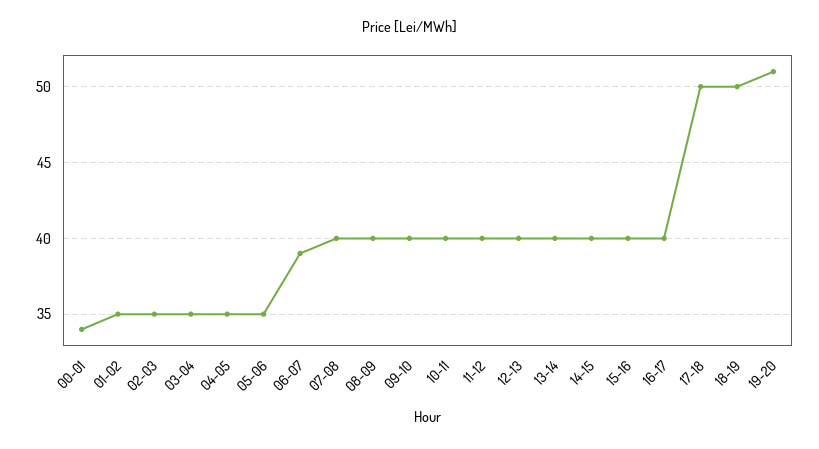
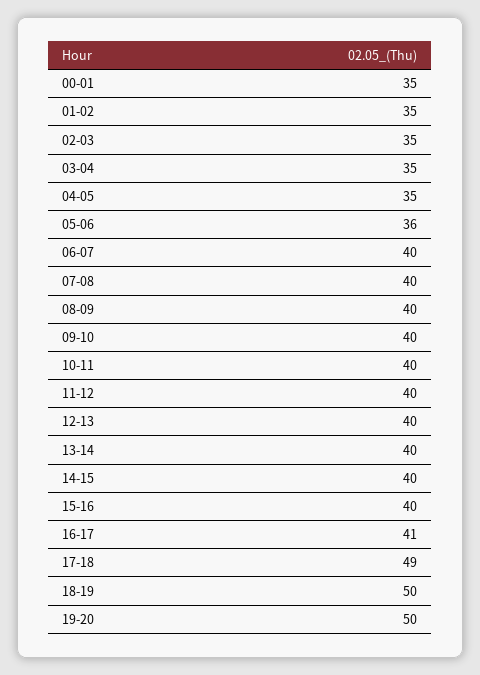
00-01: 34 -> 35
05-06: 35 -> 36
06-07: 39 -> 40
16-17: 40 -> 41
17-18: 50 -> 49
19-20: 51 -> 50

